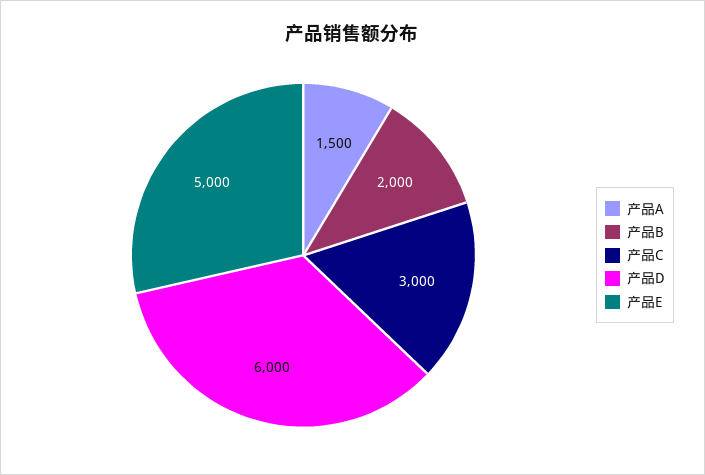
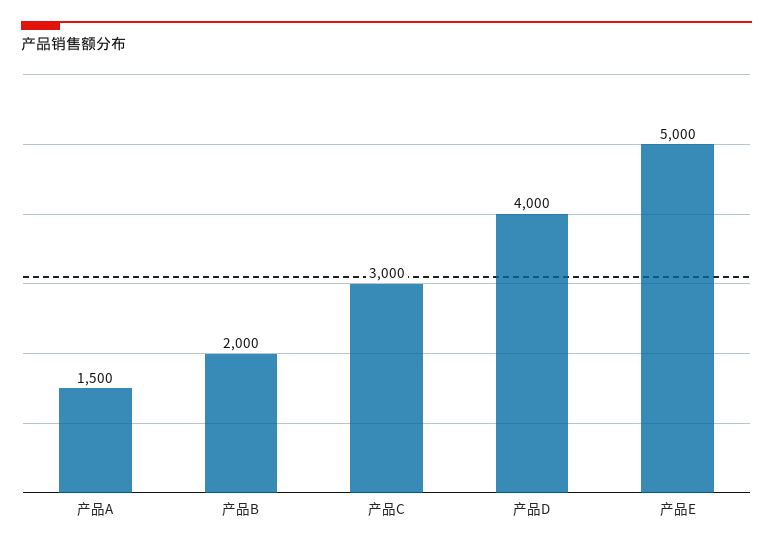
产品D: 6000 -> 4000

